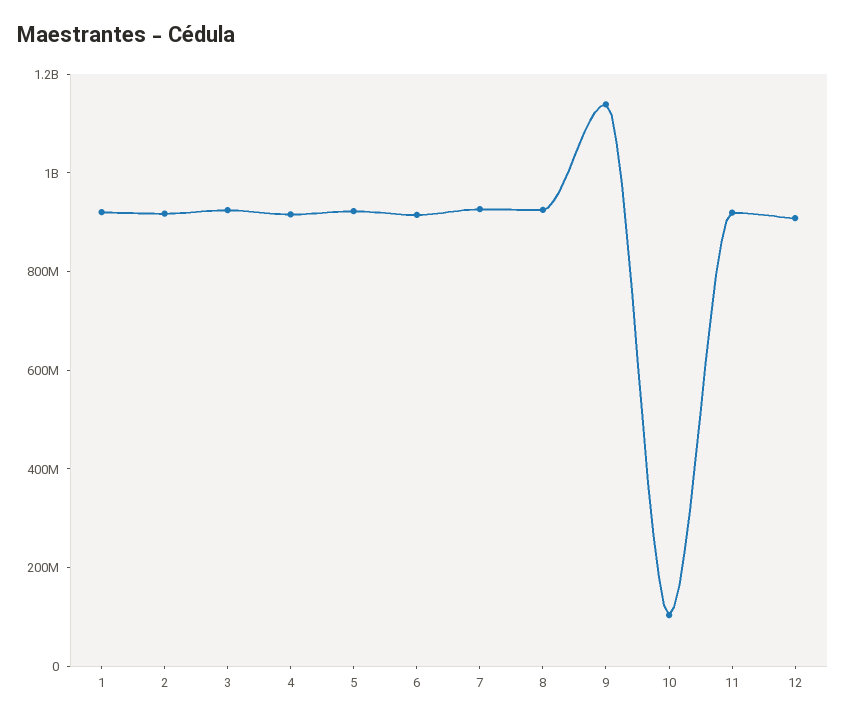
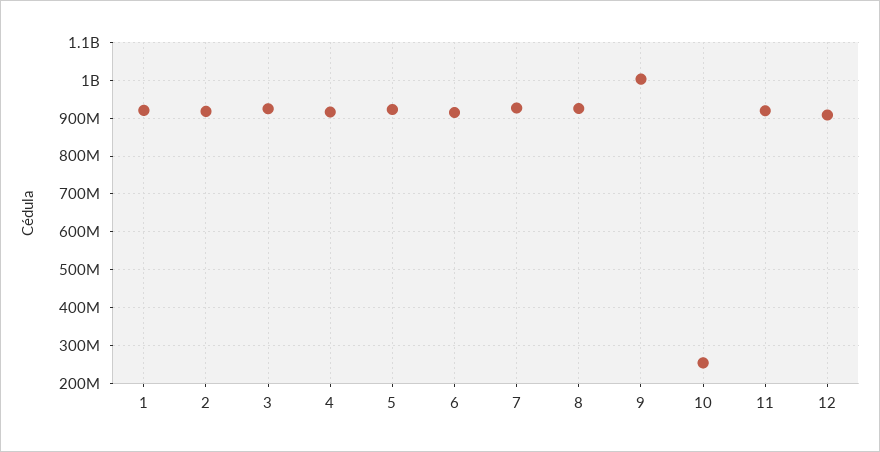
9: 1150000000 -> 1000000000
10: 100000000 -> 260000000

